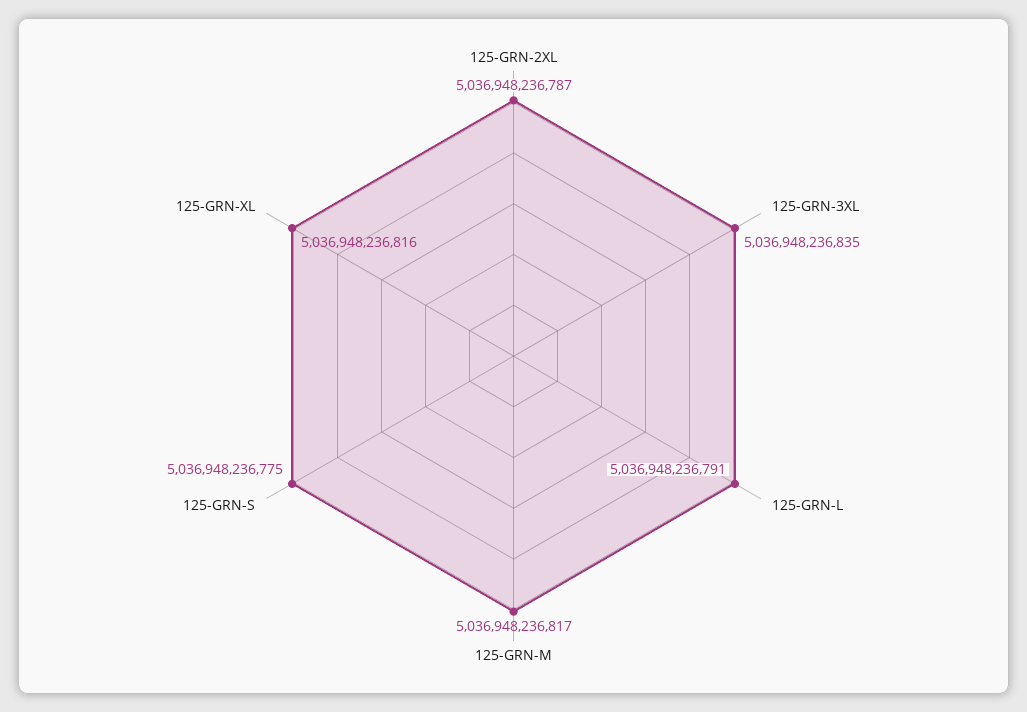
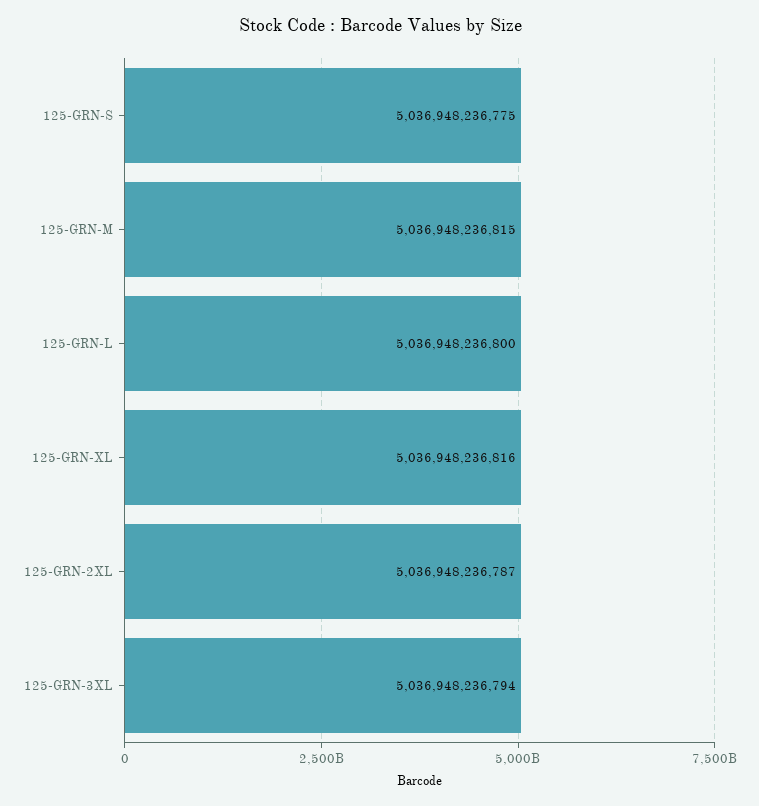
125-GRN-3XL: 5036948236835 -> 5036948236794
125-GRN-L: 5036948236791 -> 5036948236800
125-GRN-M: 5036948236817 -> 5036948236815

